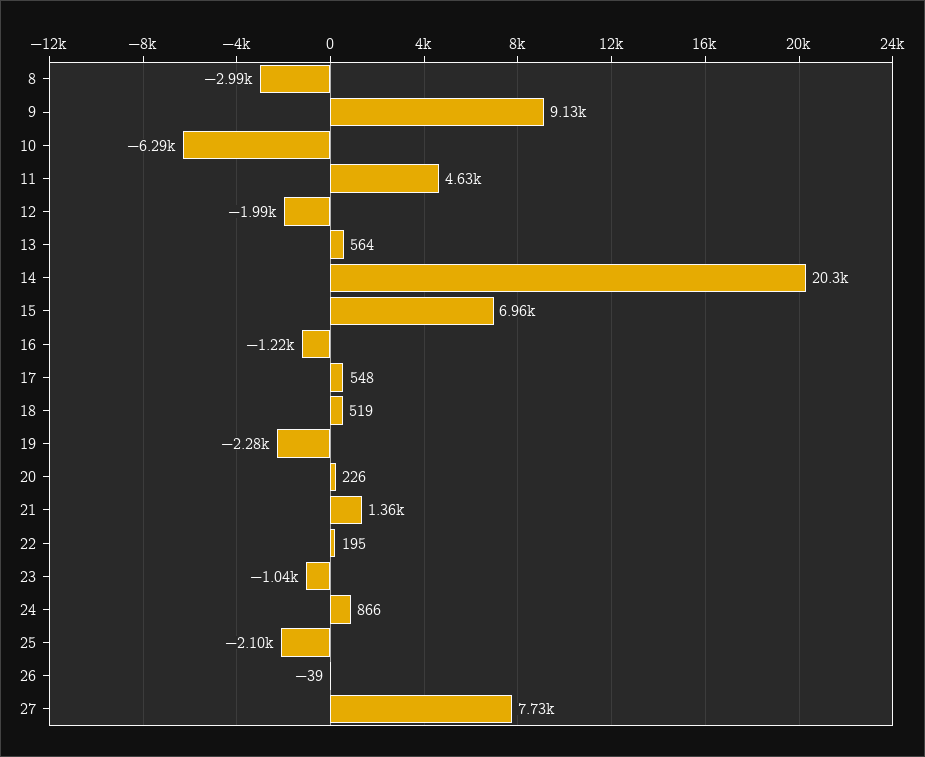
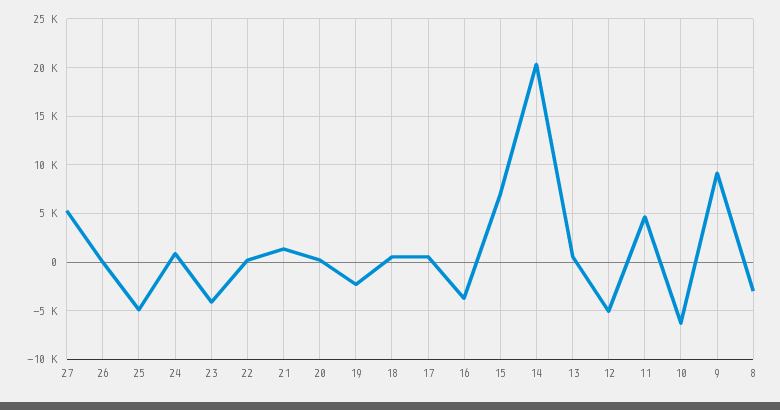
12: -1990 -> -5000
16: -1220 -> -4000
23: -1040 -> -4000
25: -2100 -> -5000
27: 7730 -> 5000

